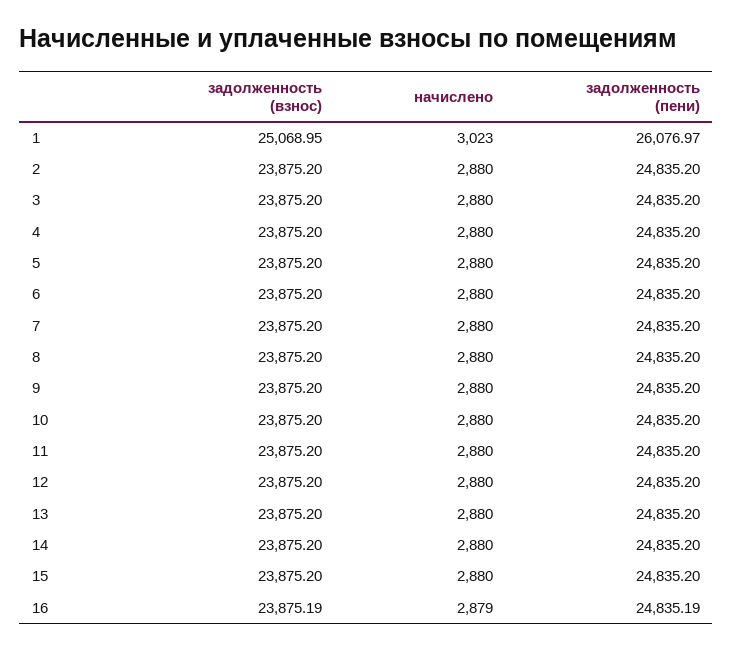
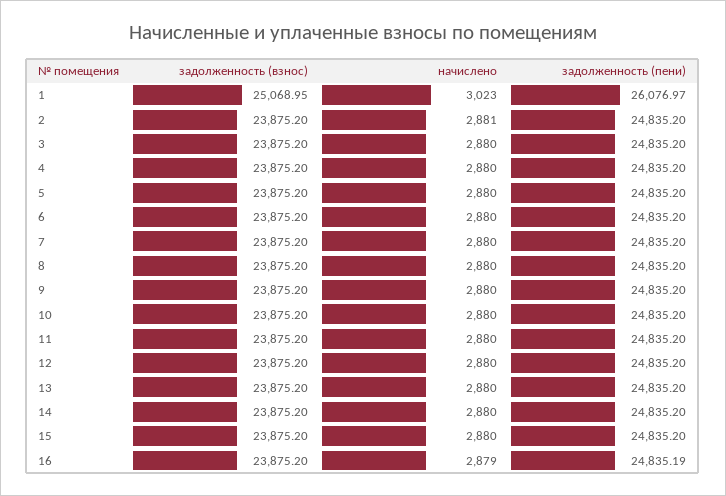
начислено, 2: 2880 -> 2881
задолженность (взнос), 16: 23875.19 -> 23875.2

